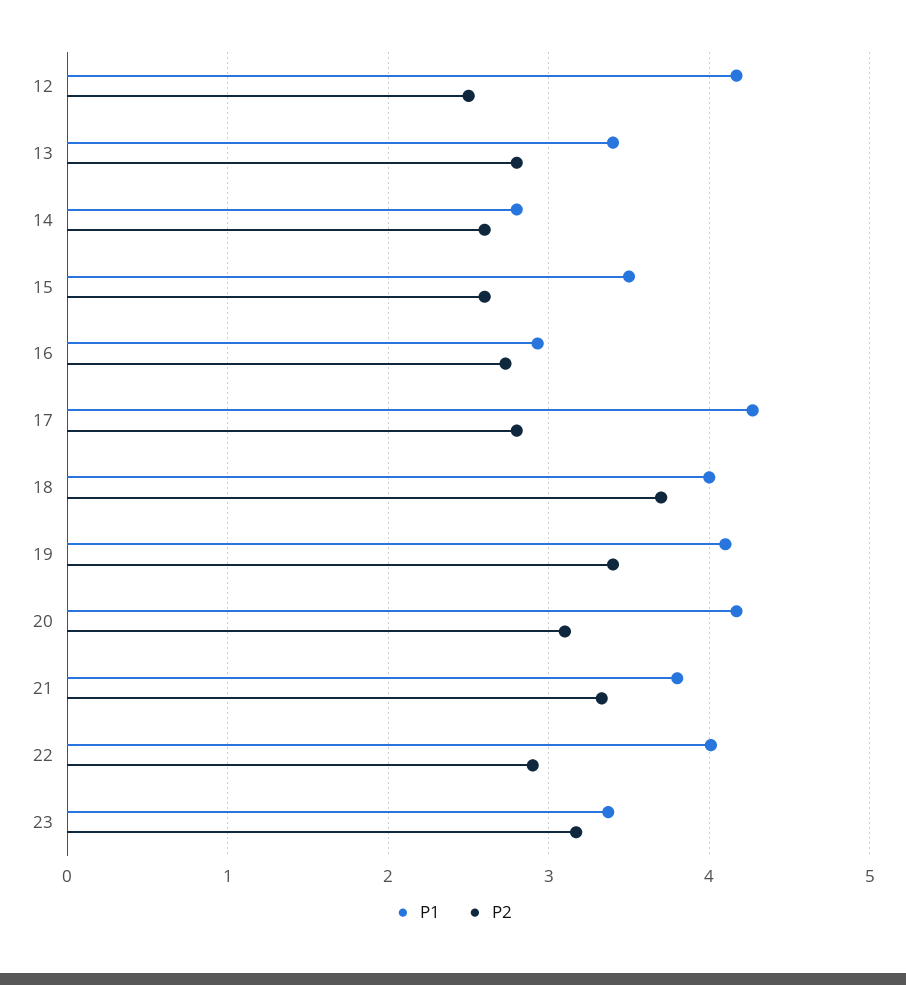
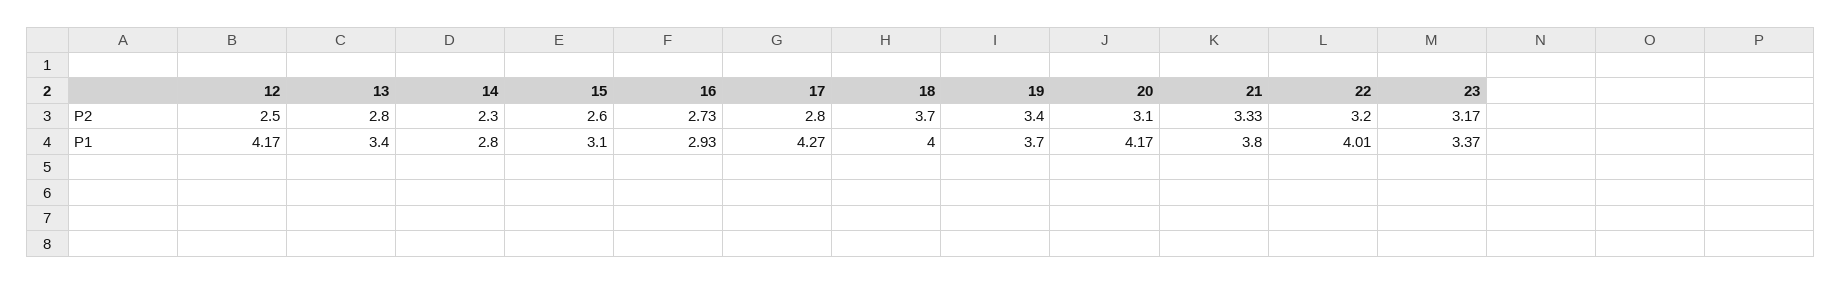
P2, 14: 2.6 -> 2.3
P1, 15: 3.5 -> 3.1
P1, 19: 4.1 -> 3.7
P2, 22: 2.9 -> 3.2

